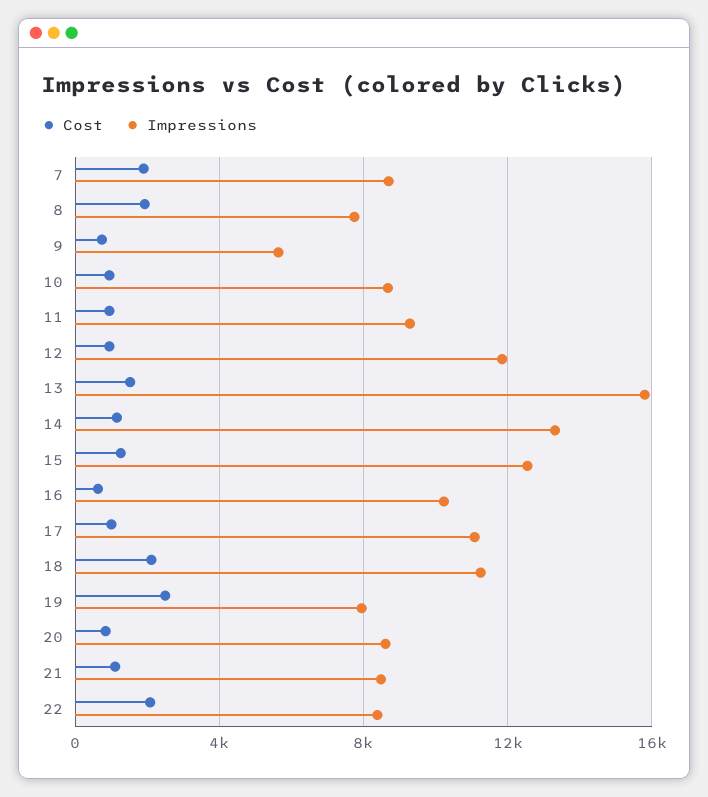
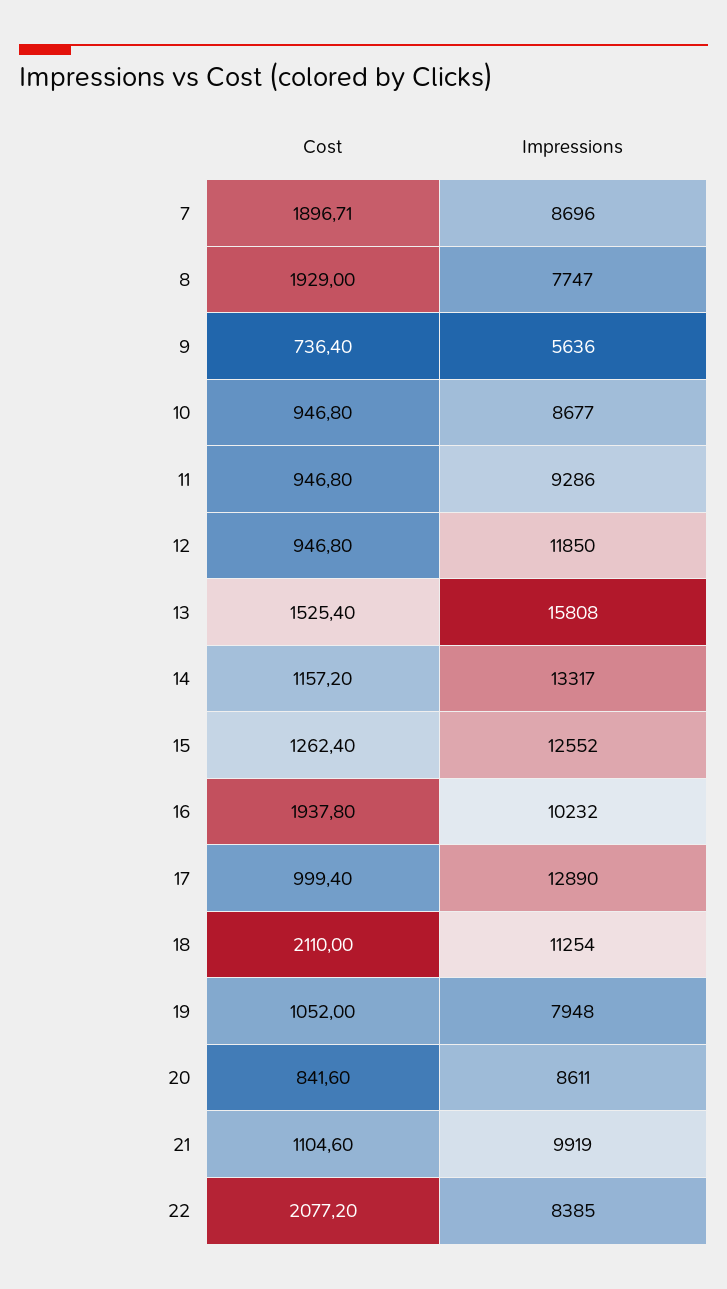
Cost, 16: 500 -> 1937.8
Impressions, 17: 11000 -> 12890
Cost, 19: 2500 -> 1052
Impressions, 21: 8500 -> 9919

